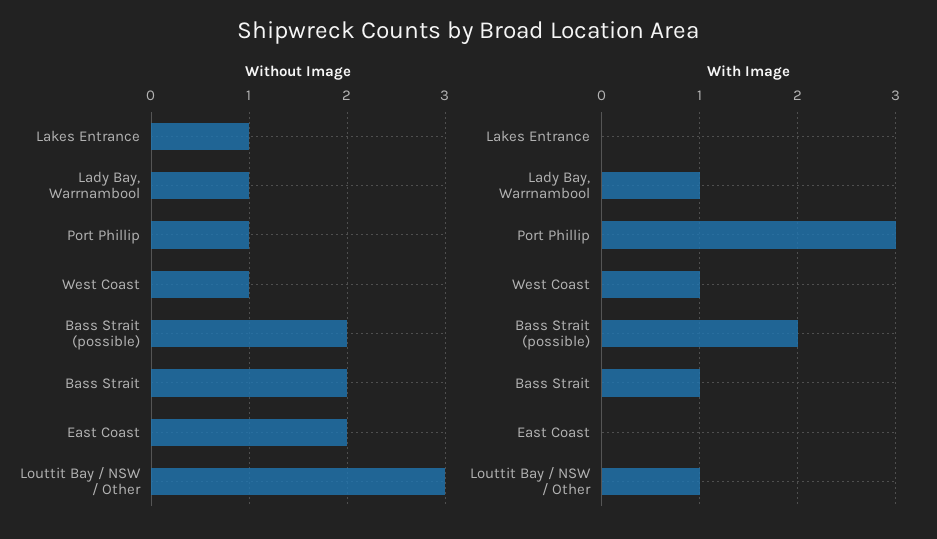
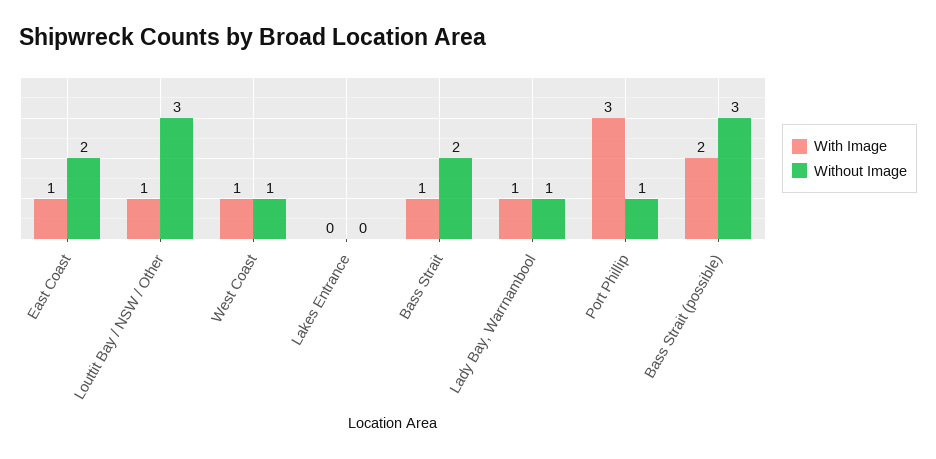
Without Image, Lakes Entrance: 1 -> 0
Without Image, Bass Strait (possible): 2 -> 3
With Image, East Coast: 0 -> 1

